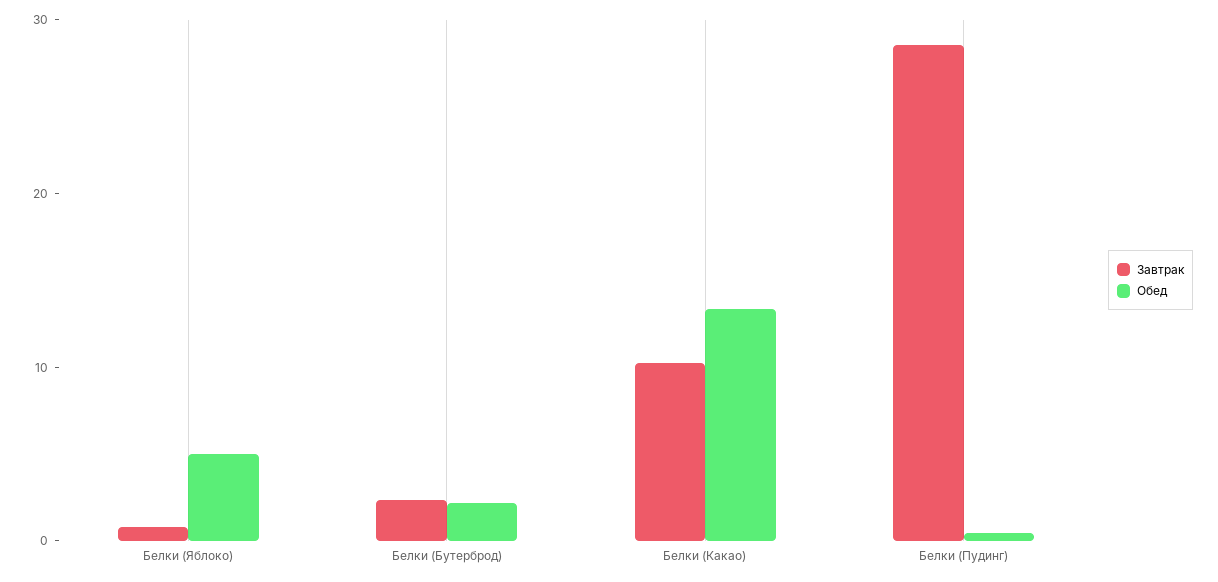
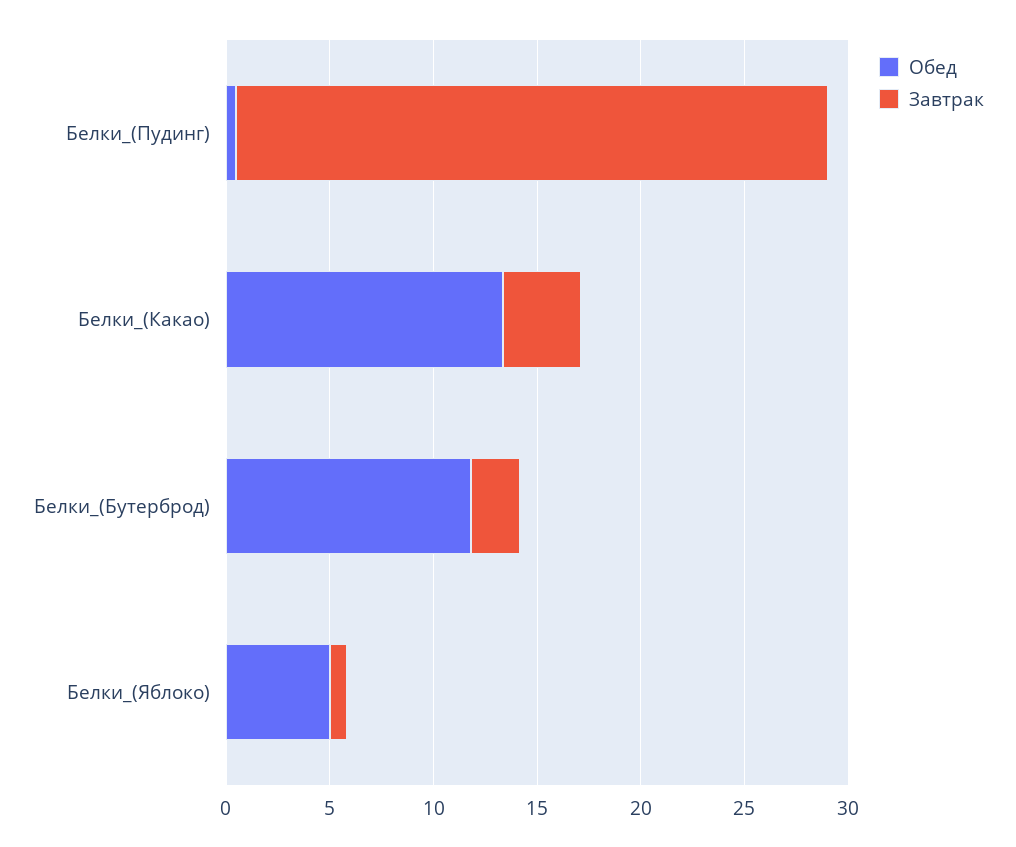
Обед, Белки (Бутерброд): 2 -> 12
Завтрак, Белки (Какао): 10 -> 4

